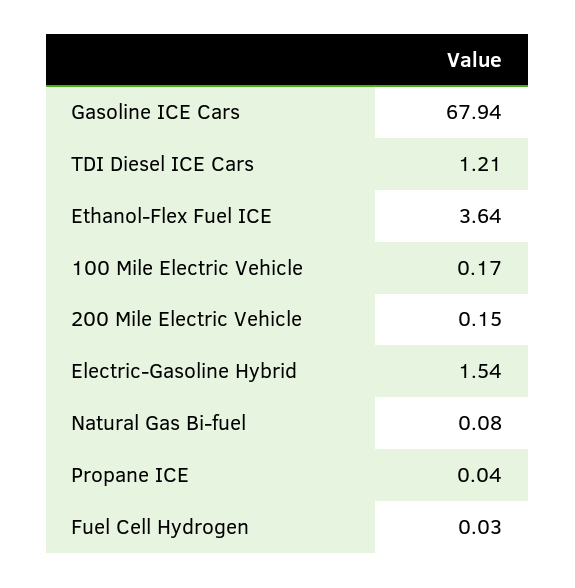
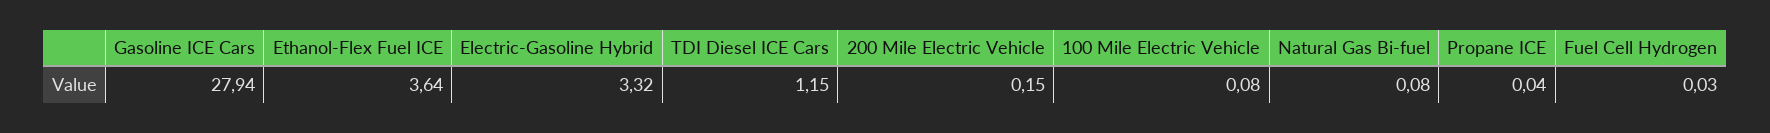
Gasoline ICE Cars: 67.94 -> 27.94
TDI Diesel ICE Cars: 1.21 -> 1.15
100 Mile Electric Vehicle: 0.17 -> 0.08
Electric-Gasoline Hybrid: 1.54 -> 3.32

